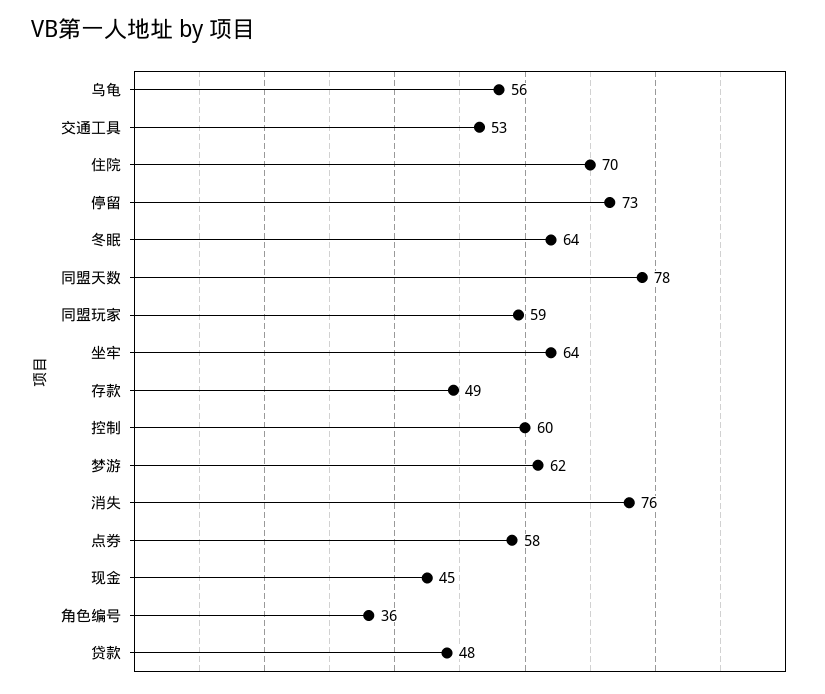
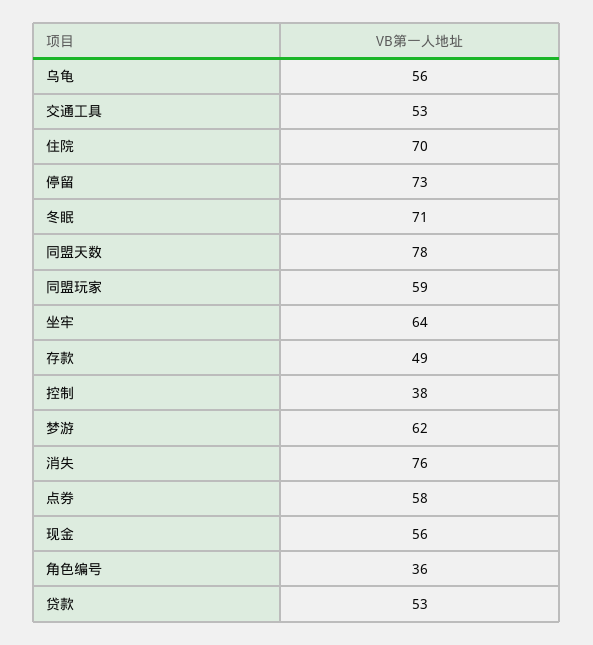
冬眠: 64 -> 71
控制: 60 -> 38
现金: 45 -> 56
贷款: 48 -> 53

